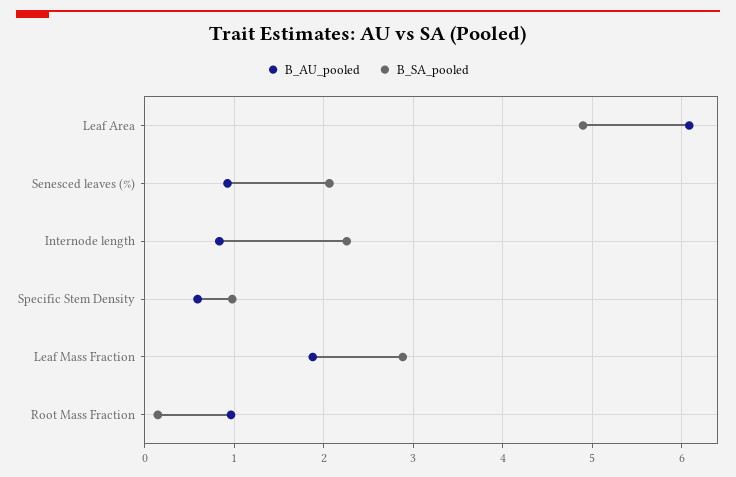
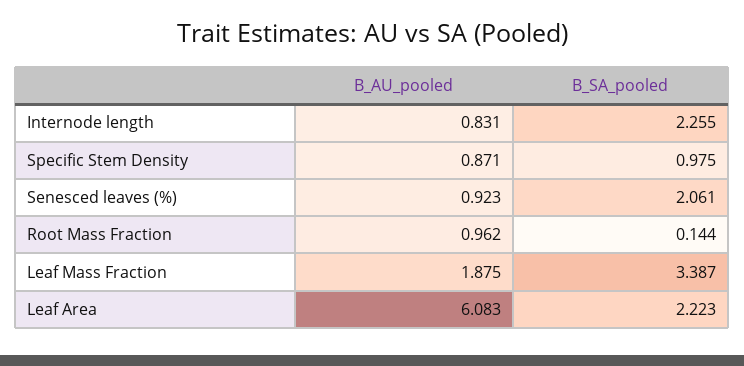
B_SA_pooled, Leaf Area: 4.9 -> 2.223
B_AU_pooled, Specific Stem Density: 0.6 -> 0.871
B_SA_pooled, Leaf Mass Fraction: 2.9 -> 3.387

